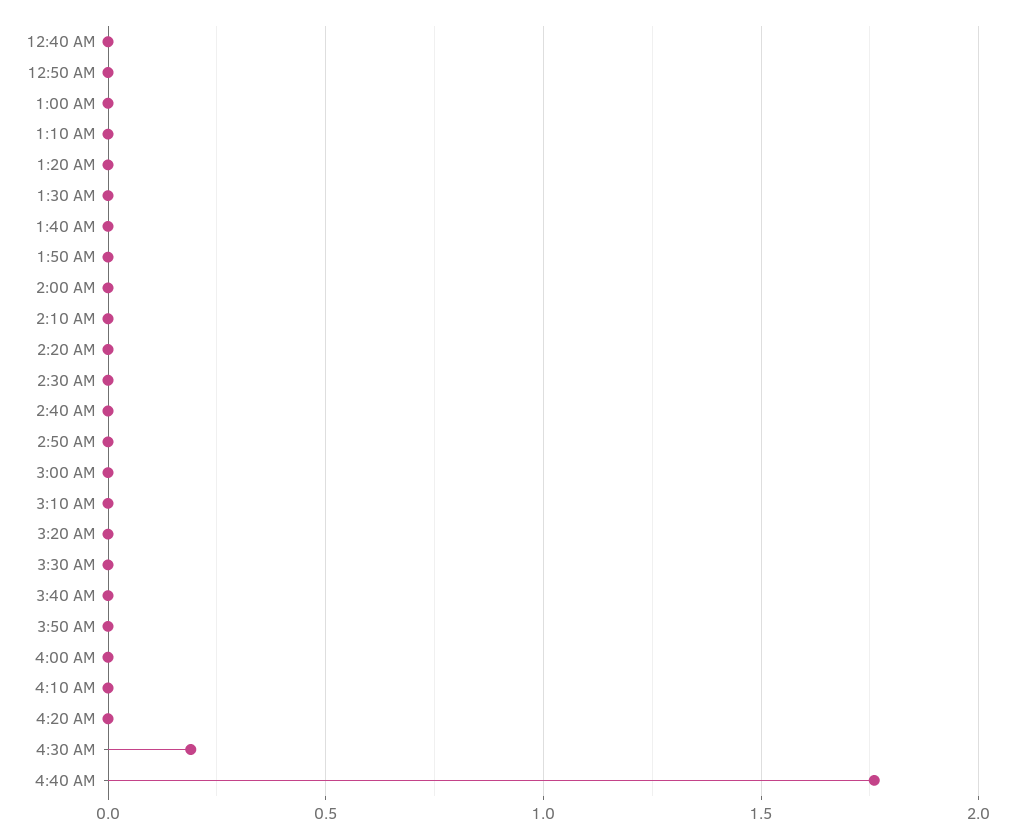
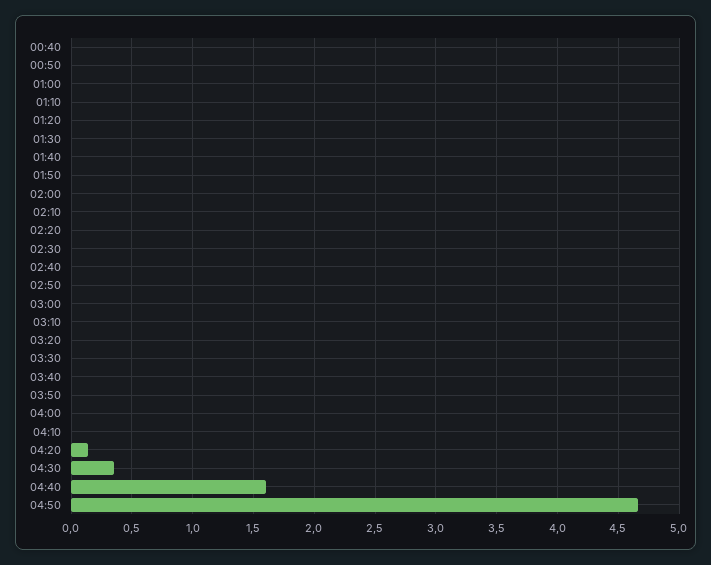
4:20 AM: 0 -> 0.15
4:30 AM: 0.2 -> 0.35
4:40 AM: 1.75 -> 1.6
04:50: none -> 4.65

